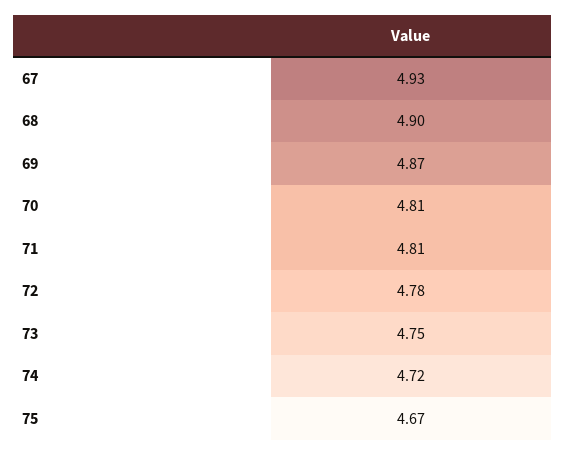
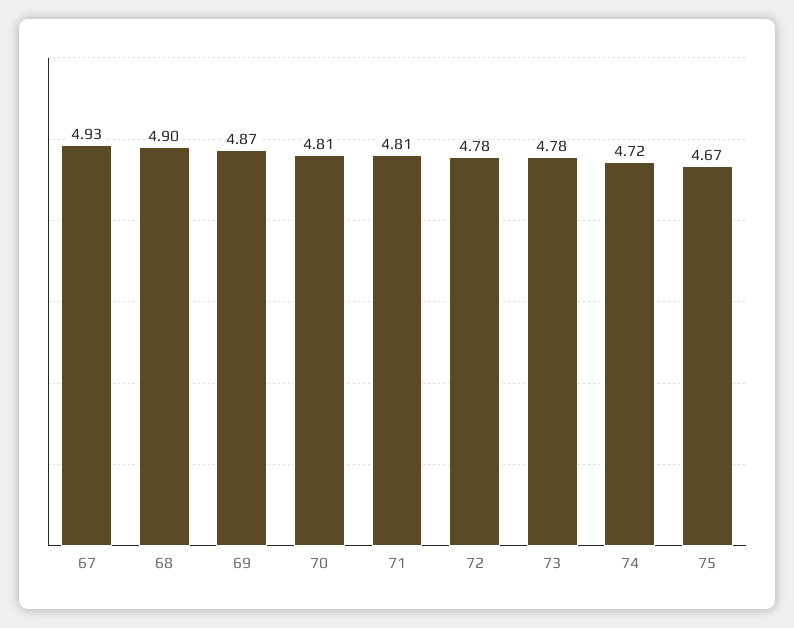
73: 4.75 -> 4.78

